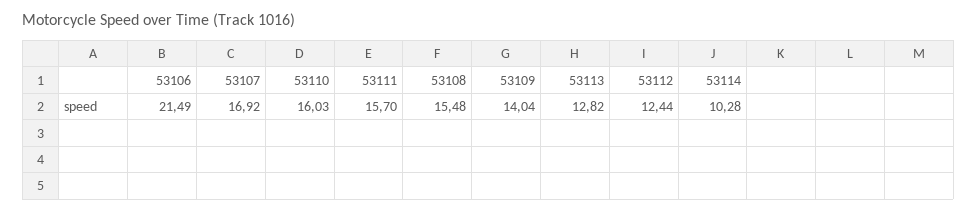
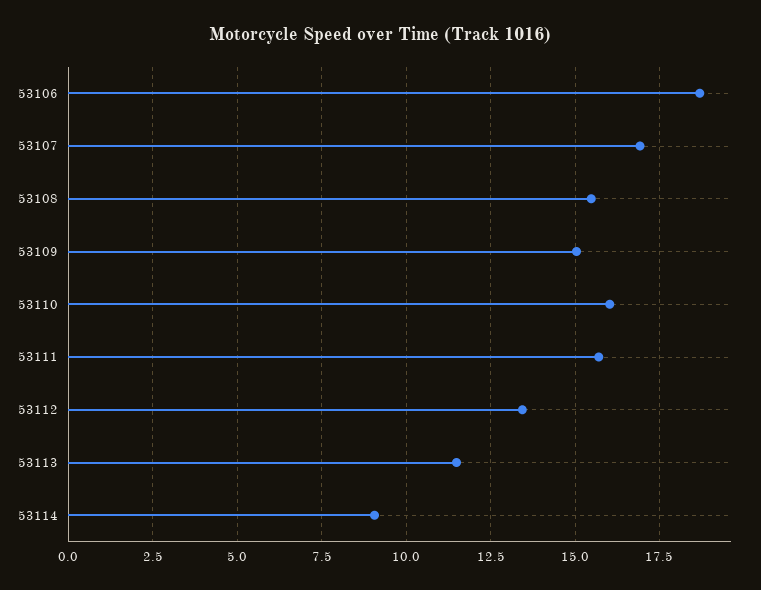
53106: 21.49 -> 18.75
53109: 14.04 -> 15
53113: 12.82 -> 11.5
53112: 12.44 -> 13.5
53114: 10.28 -> 9

